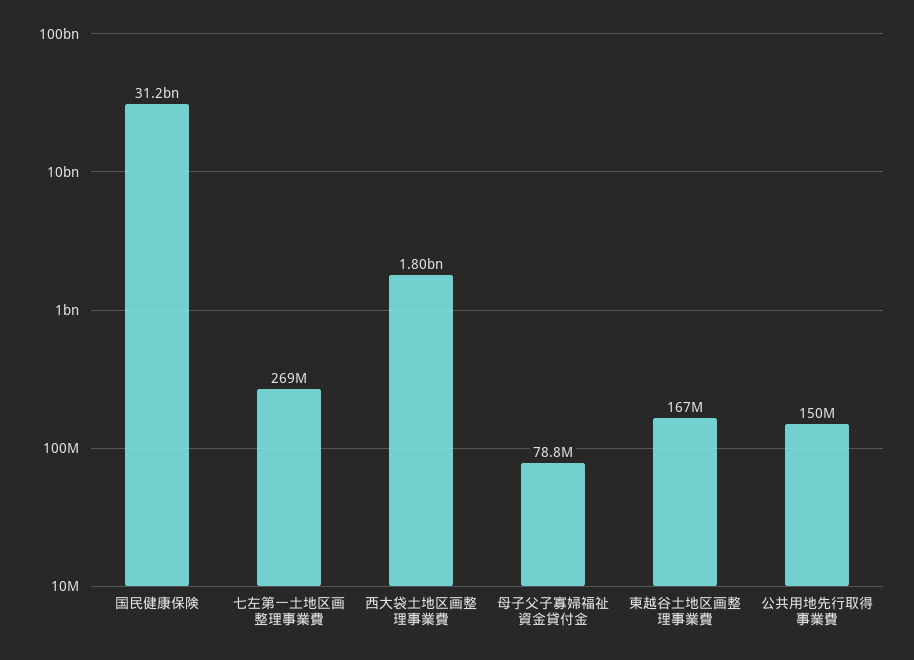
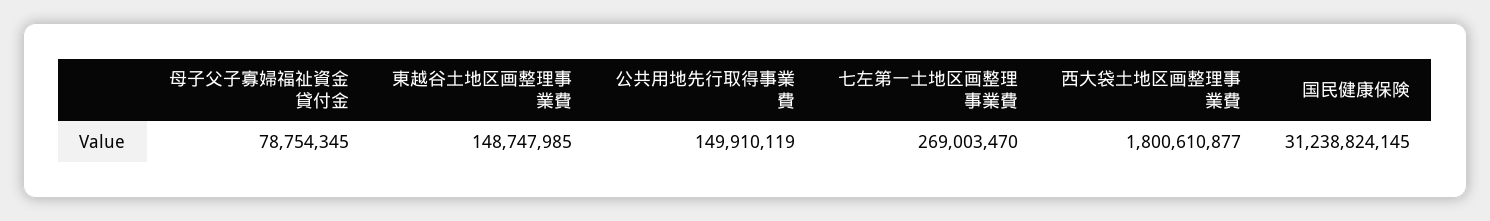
東越谷土地区画整理事業費: 167000000 -> 148747985

